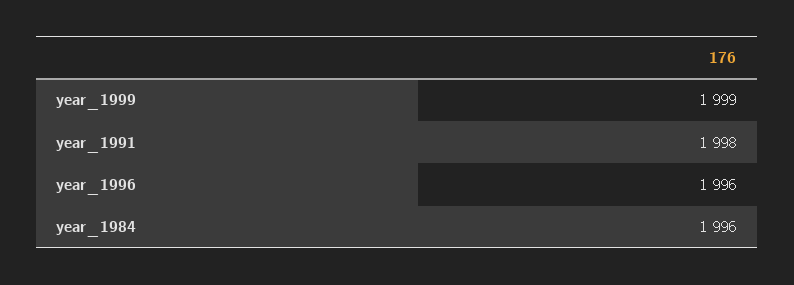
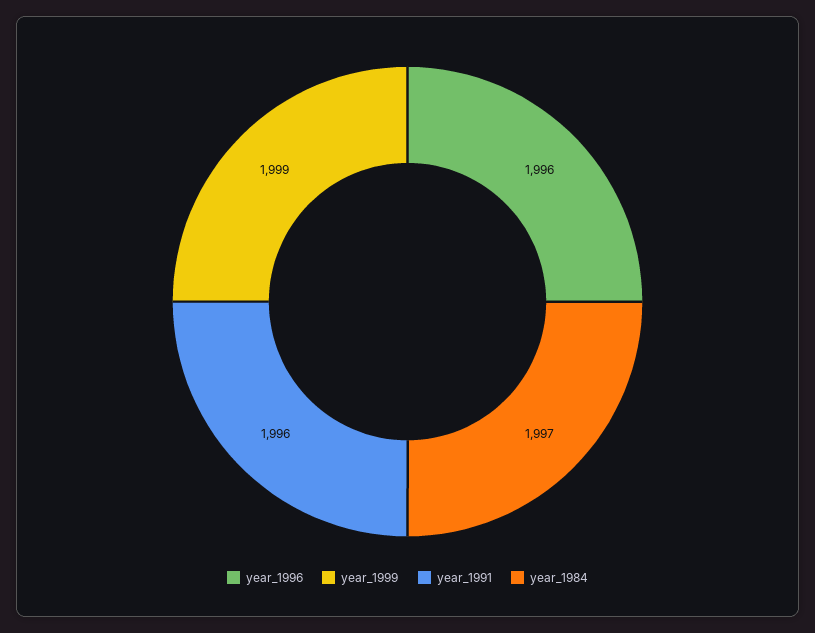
year_1991: 1998 -> 1996
year_1984: 1996 -> 1997

